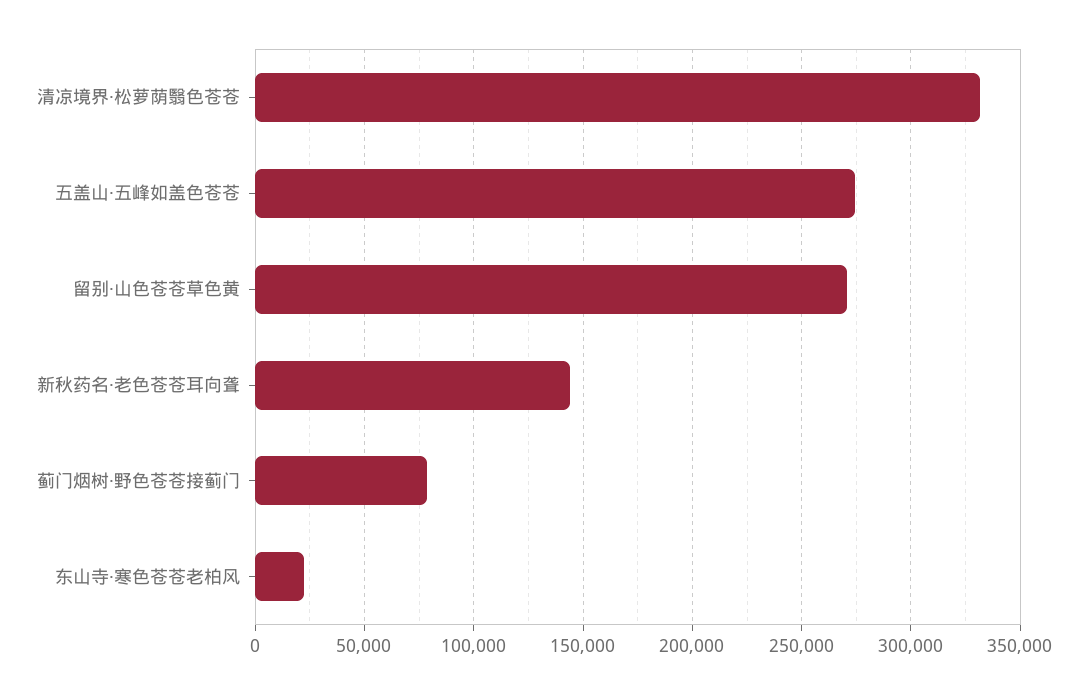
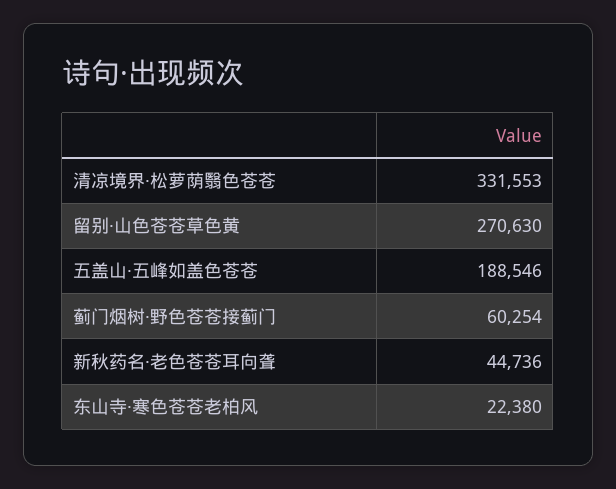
五盖山·五峰如盖色苍苍: 275000 -> 188546
新秋药名·老色苍苍耳向聋: 145000 -> 44736
蓟门烟树·野色苍苍接蓟门: 80000 -> 60254

